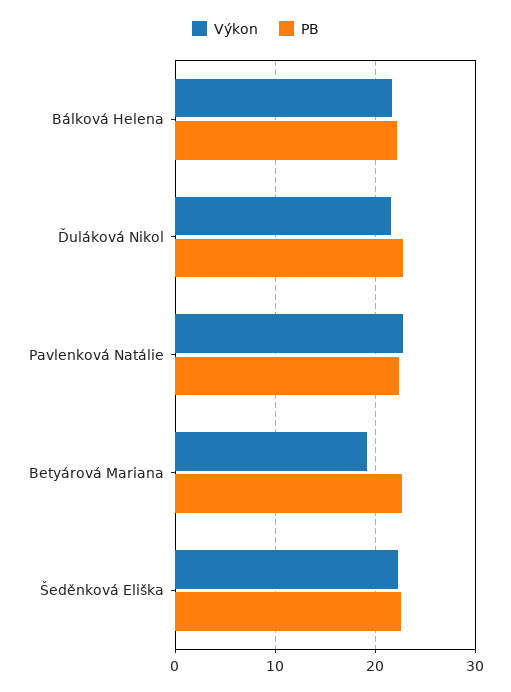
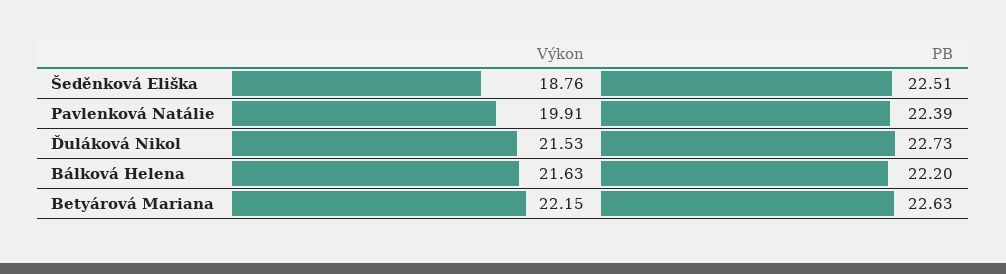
Výkon, Pavlenková Natálie: 23 -> 19.91
Výkon, Betyárová Mariana: 19 -> 22.15
Výkon, Šeděnková Eliška: 22 -> 18.76

